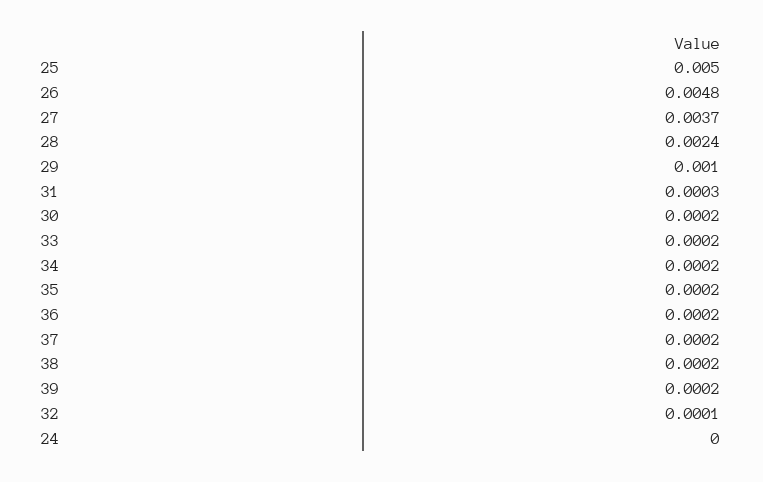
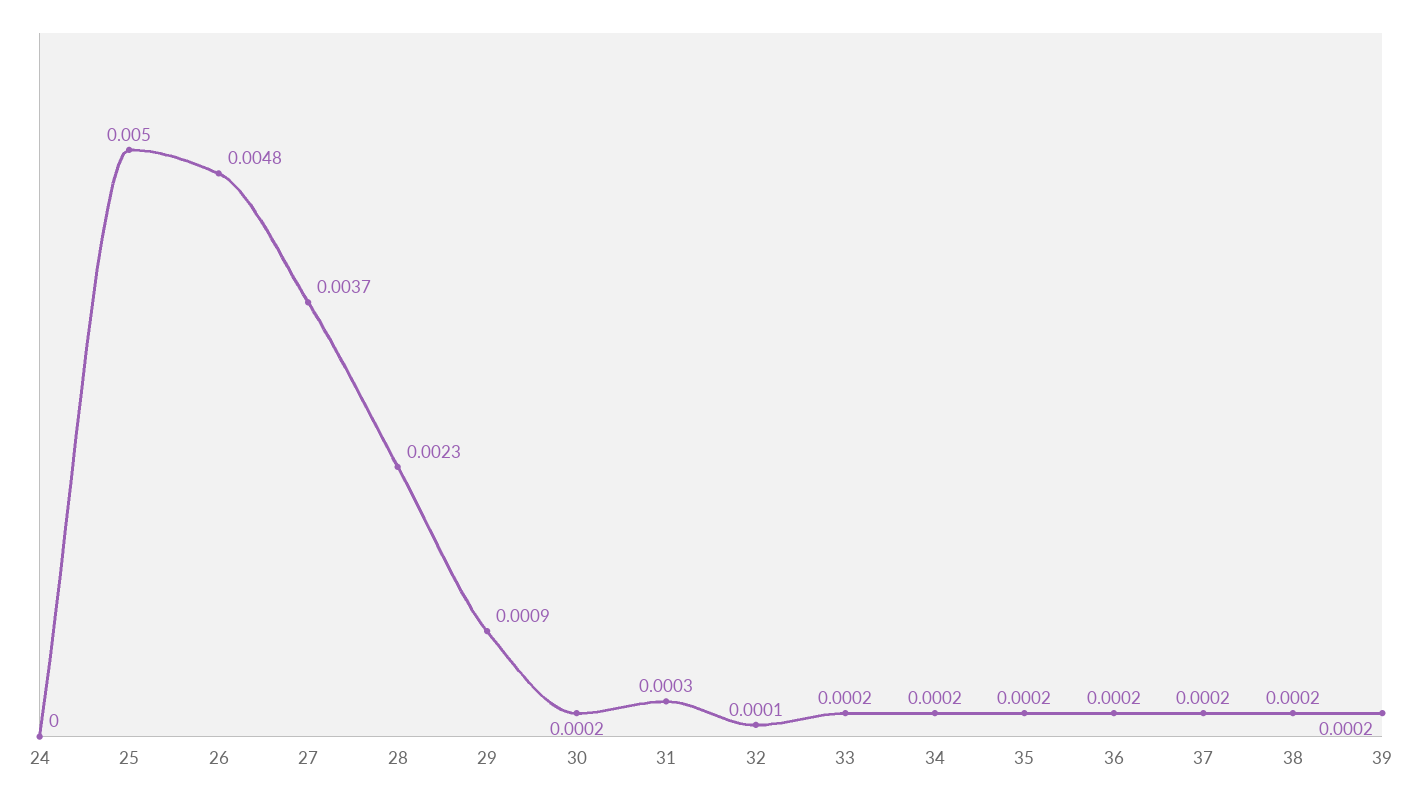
28: 0.0024 -> 0.0023
29: 0.001 -> 0.0009

